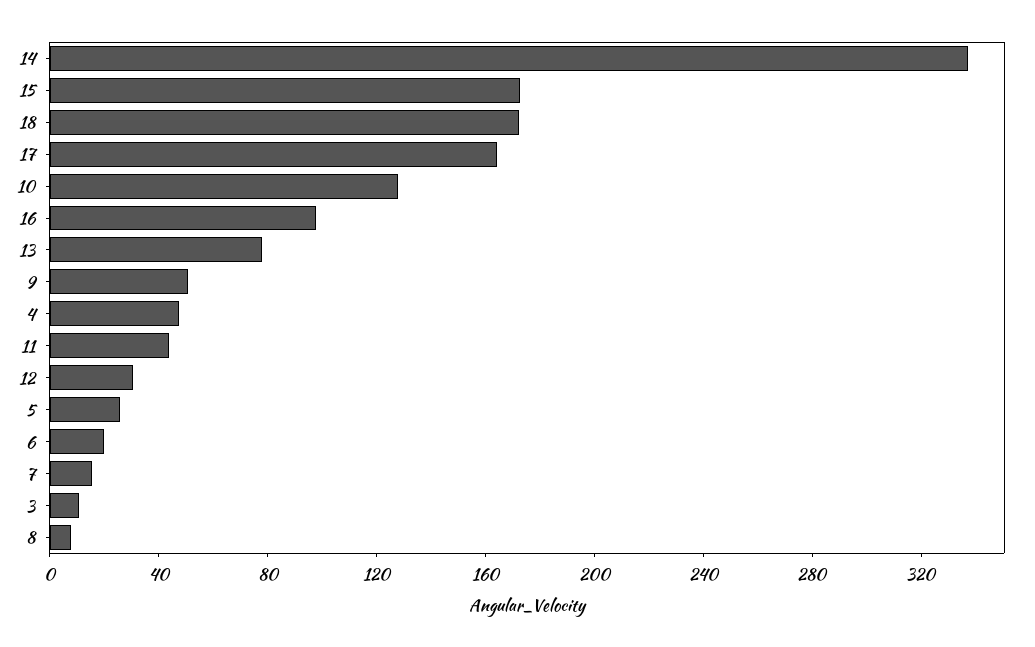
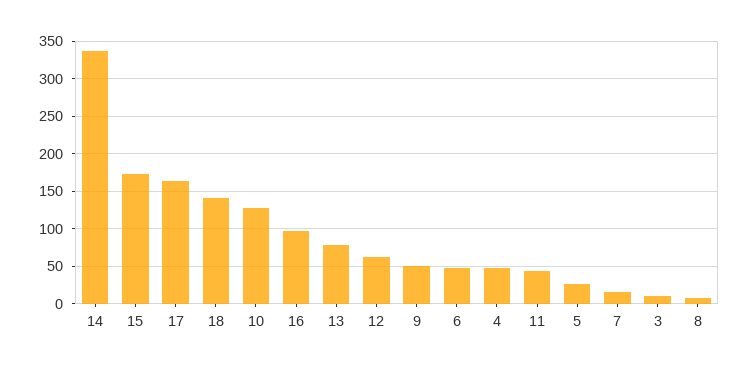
18: 170 -> 140
12: 30 -> 60
6: 20 -> 50

